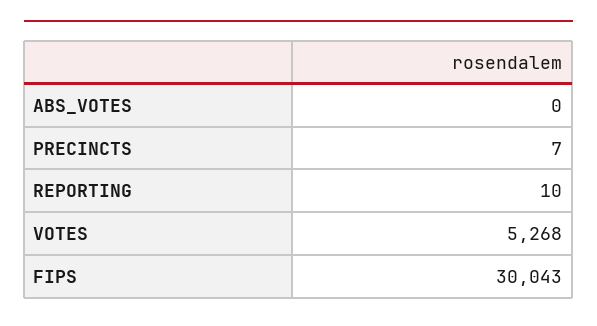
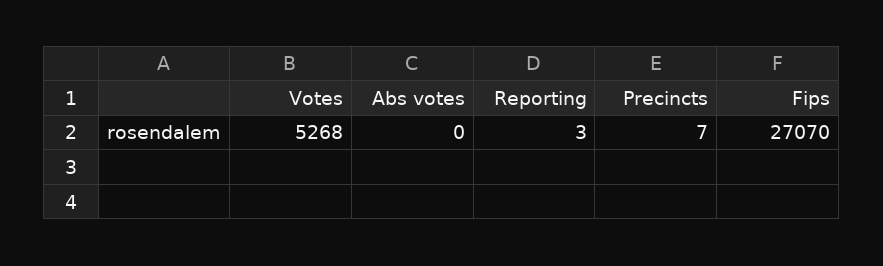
REPORTING: 10 -> 3
FIPS: 30043 -> 27070

